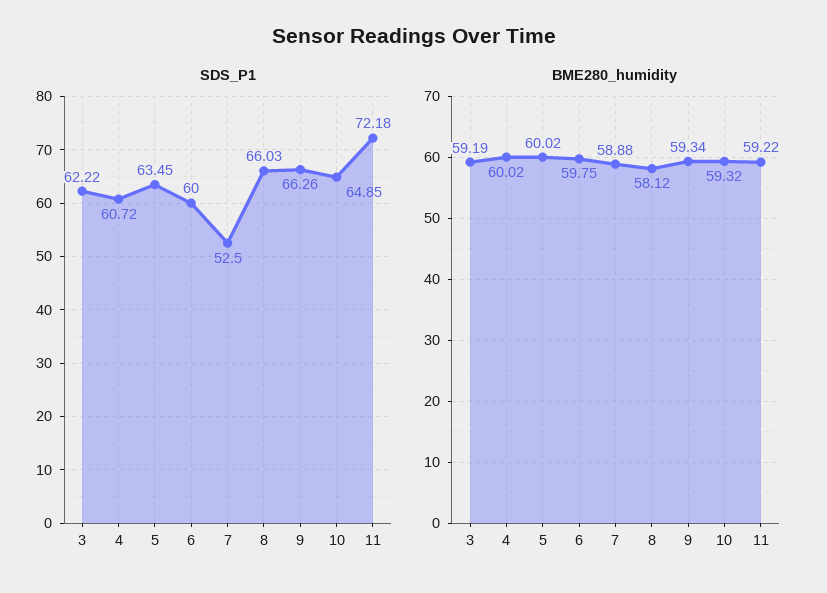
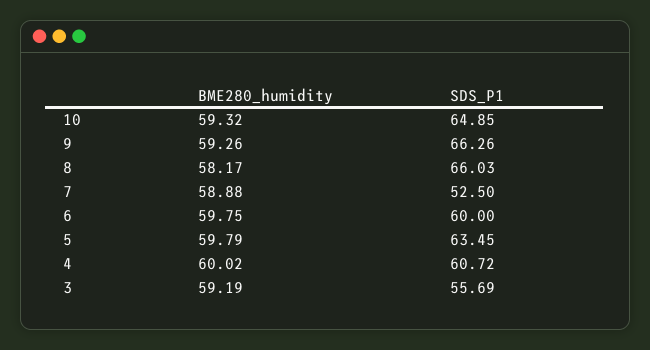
SDS_P1, 3: 62.22 -> 55.69
SDS_P1, 11: 72.18 -> none
BME280_humidity, 5: 60.02 -> 59.79
BME280_humidity, 8: 58.12 -> 58.17
BME280_humidity, 9: 59.34 -> 59.26
BME280_humidity, 11: 59.22 -> none

